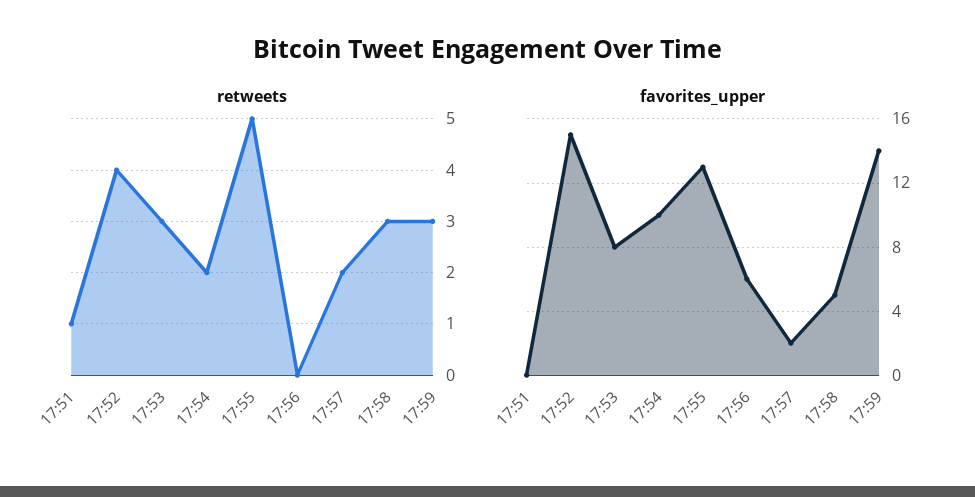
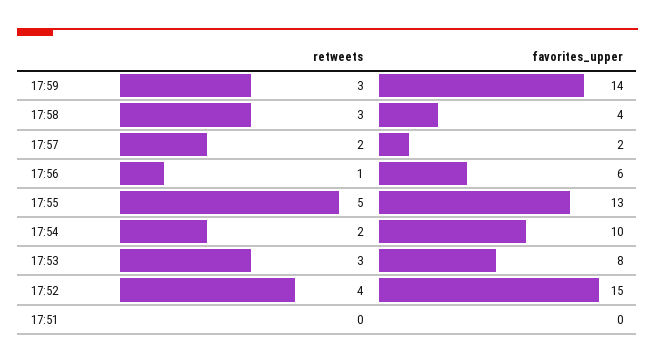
retweets, 17:51: 1 -> 0
retweets, 17:56: 0 -> 1
favorites_upper, 17:58: 5 -> 4

